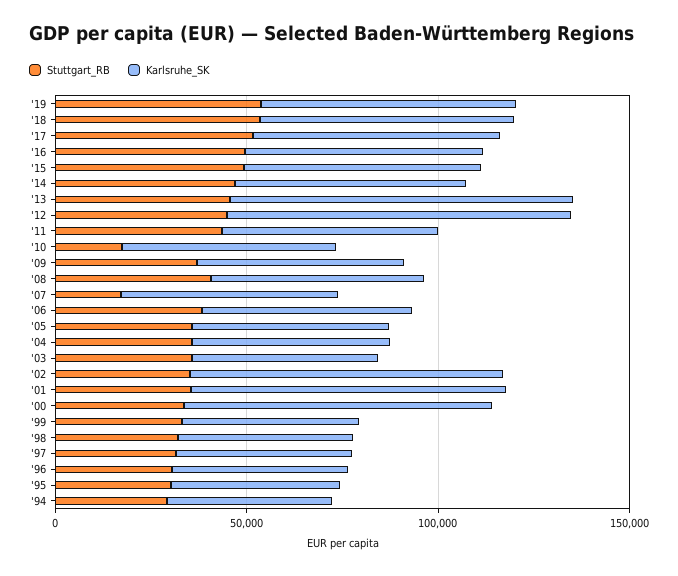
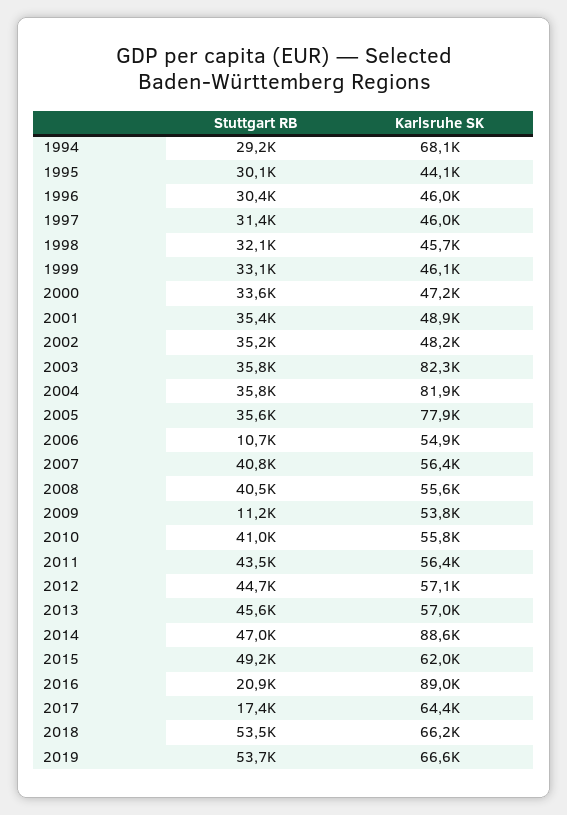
Stuttgart_RB, '17: 50000 -> 17400
Stuttgart_RB, '16: 50000 -> 20900
Karlsruhe_SK, '16: 60000 -> 89000
Karlsruhe_SK, '14: 60000 -> 88600
Karlsruhe_SK, '13: 90000 -> 57000
Karlsruhe_SK, '12: 90000 -> 57100
Stuttgart_RB, '10: 20000 -> 41000
Stuttgart_RB, '09: 40000 -> 11200
Stuttgart_RB, '07: 20000 -> 40800
Stuttgart_RB, '06: 40000 -> 10700
Karlsruhe_SK, '05: 50000 -> 77900
Karlsruhe_SK, '04: 50000 -> 81900
Karlsruhe_SK, '03: 50000 -> 82300
Karlsruhe_SK, '02: 80000 -> 48200
Karlsruhe_SK, '01: 80000 -> 48900
Karlsruhe_SK, '00: 80000 -> 47200
Karlsruhe_SK, '94: 40000 -> 68100

